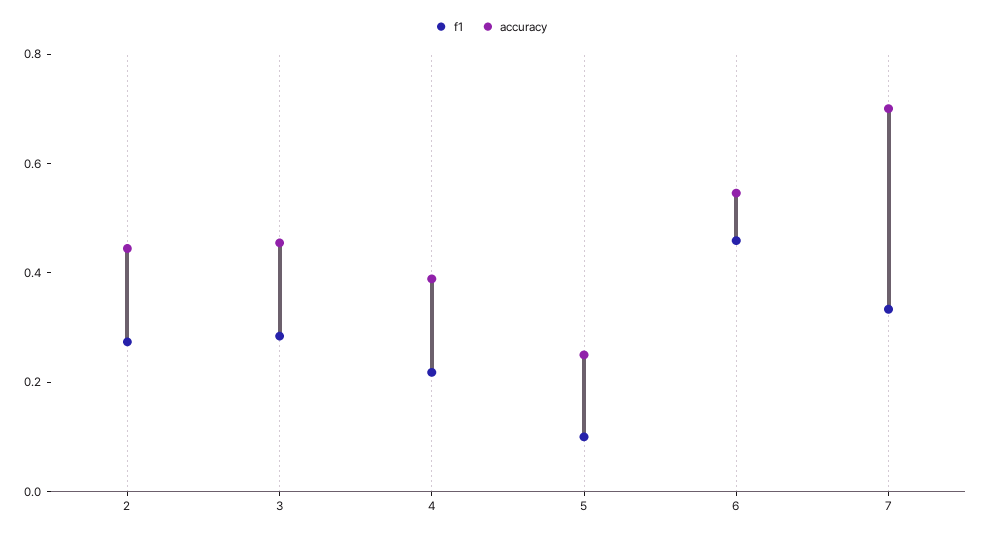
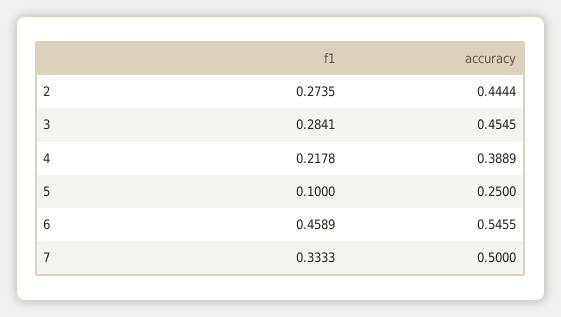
accuracy, 7: 0.7 -> 0.5

